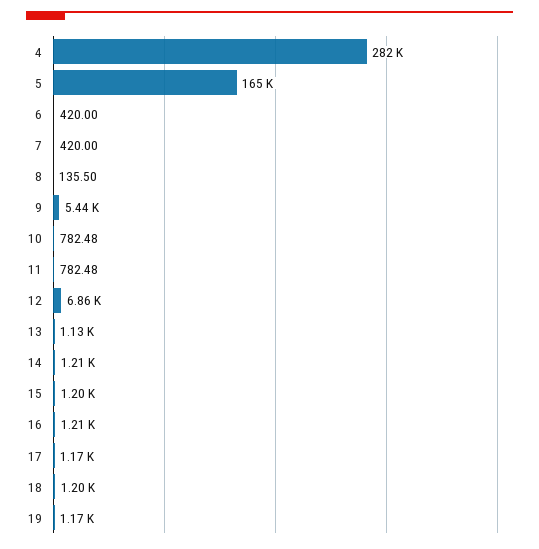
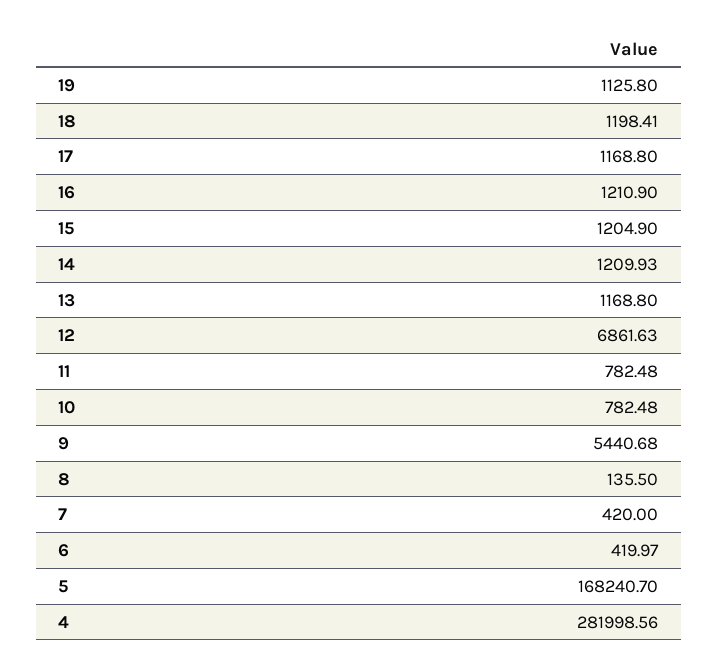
5: 165000 -> 168240.7
6: 420 -> 419.97
13: 1130 -> 1168.8
19: 1170 -> 1125.8

